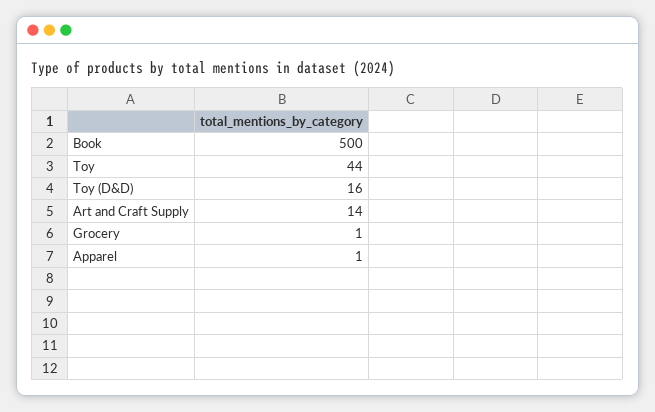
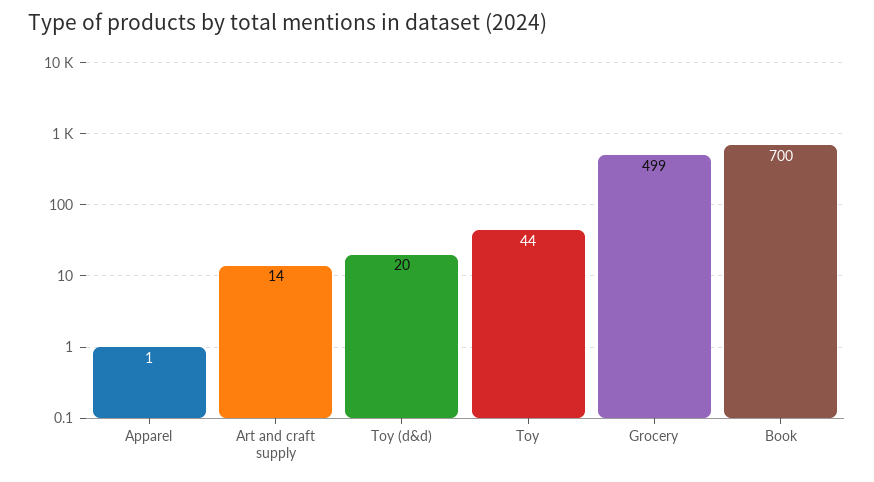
Book: 500 -> 700
Toy (D&D): 16 -> 20
Grocery: 1 -> 499

